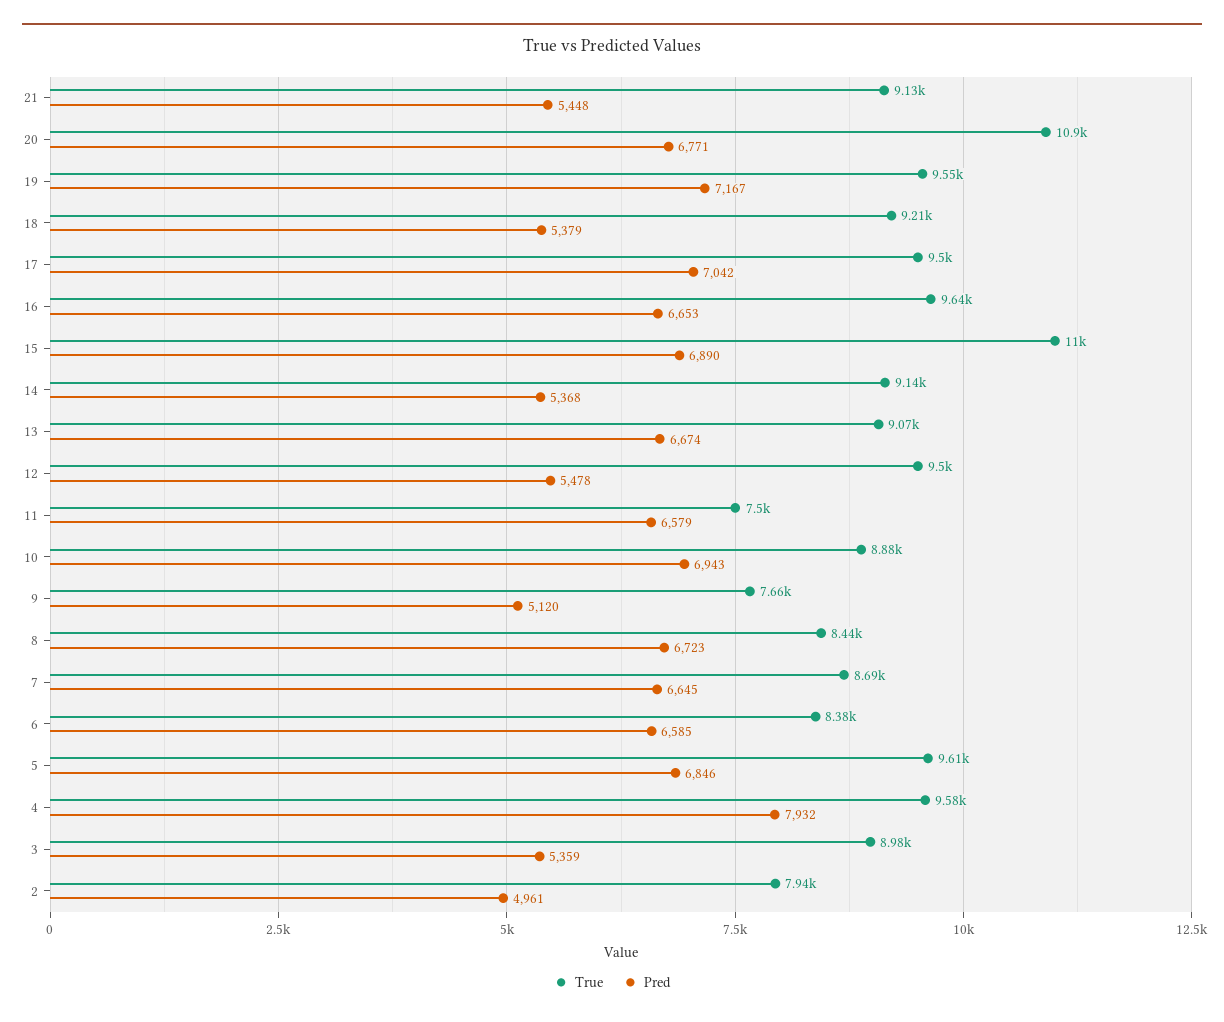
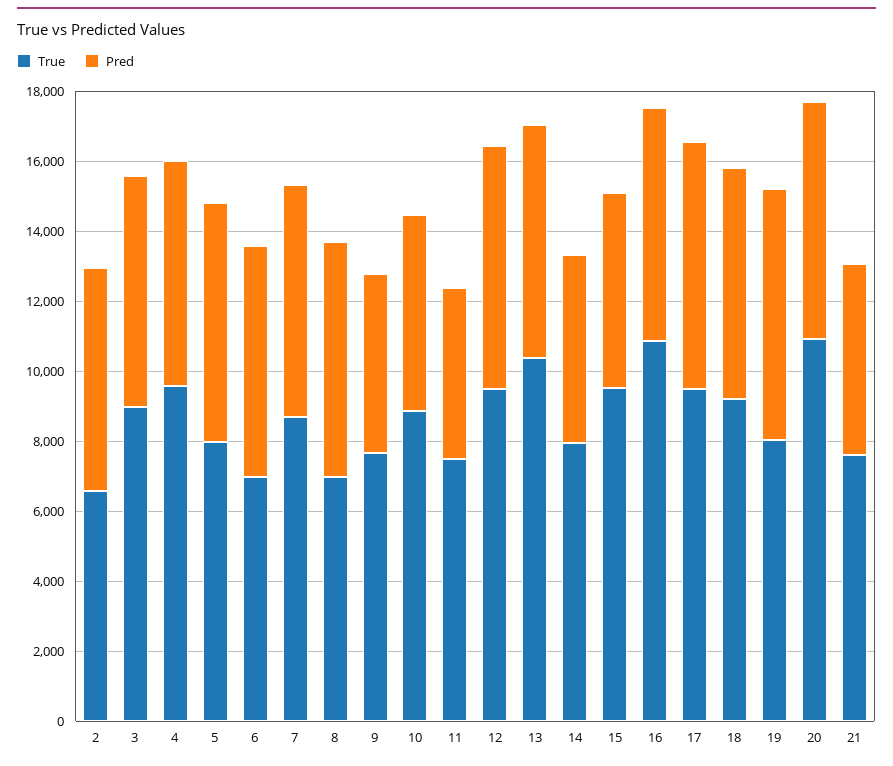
True, 21: 9130 -> 7500
True, 19: 9550 -> 8000
Pred, 18: 5379 -> 6500
True, 16: 9640 -> 11000
True, 15: 11000 -> 9500
Pred, 15: 6890 -> 5500
True, 14: 9140 -> 8000
True, 13: 9070 -> 10500
Pred, 12: 5478 -> 7000
Pred, 11: 6579 -> 5000
Pred, 10: 6943 -> 5500
True, 8: 8440 -> 7000
True, 6: 8380 -> 7000
True, 5: 9610 -> 8000
Pred, 4: 7932 -> 6500
Pred, 3: 5359 -> 6500
True, 2: 7940 -> 6500
Pred, 2: 4961 -> 6500

